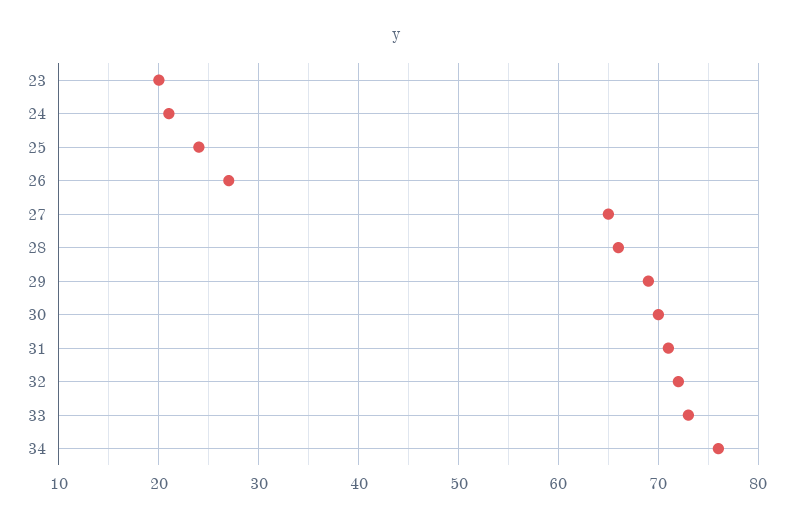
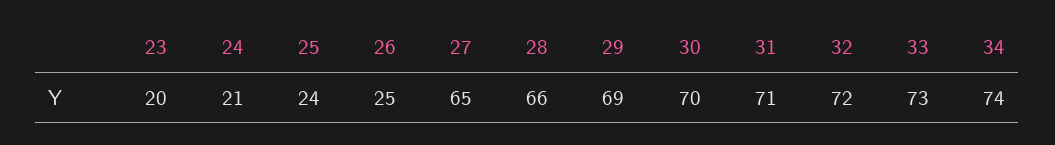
26: 27 -> 25
34: 76 -> 74

